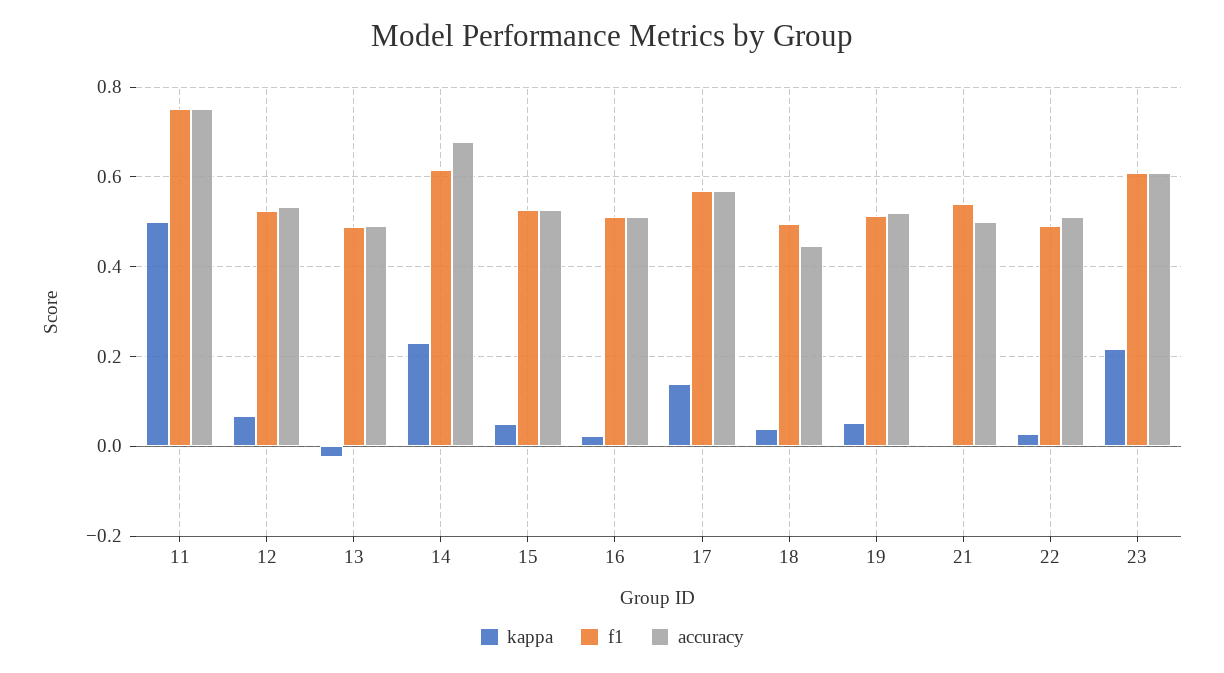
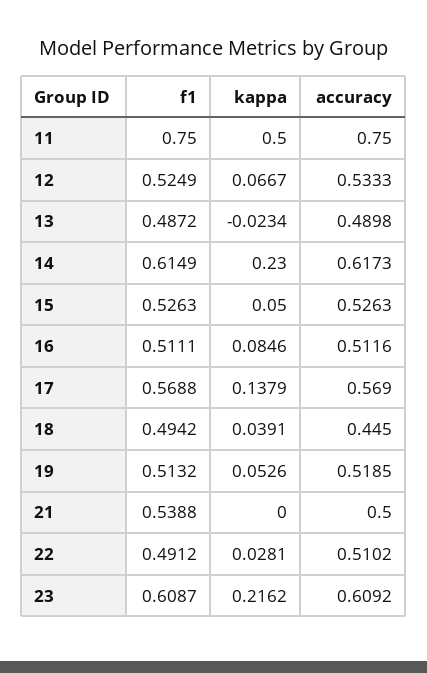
accuracy, 14: 0.68 -> 0.6173
kappa, 16: 0.02 -> 0.0846

